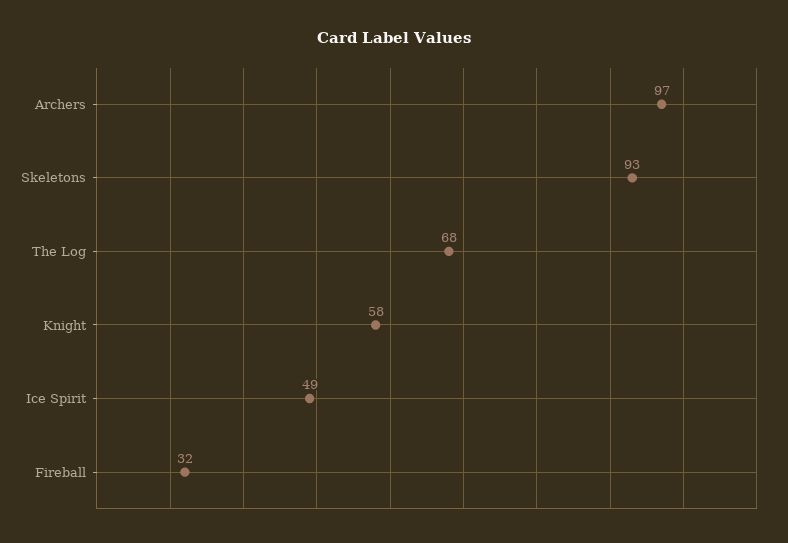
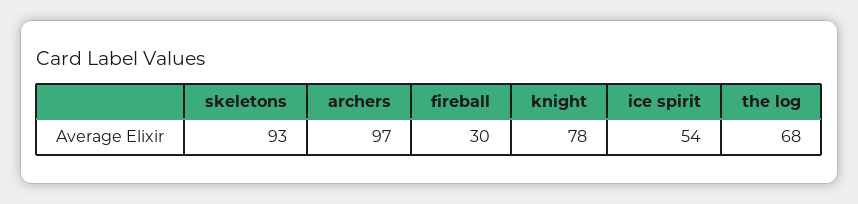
Knight: 58 -> 78
Ice Spirit: 49 -> 54
Fireball: 32 -> 30

